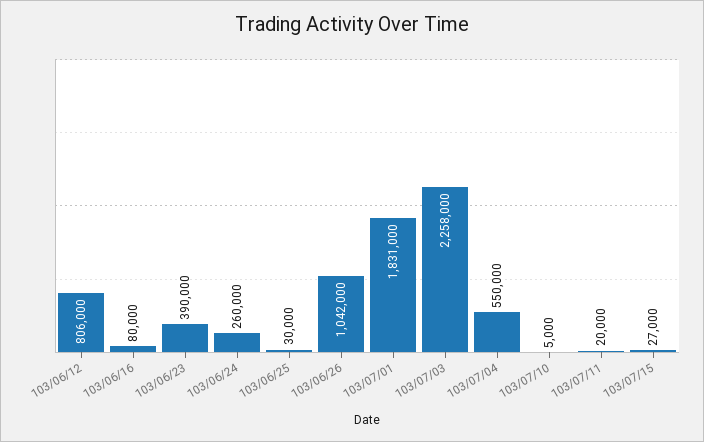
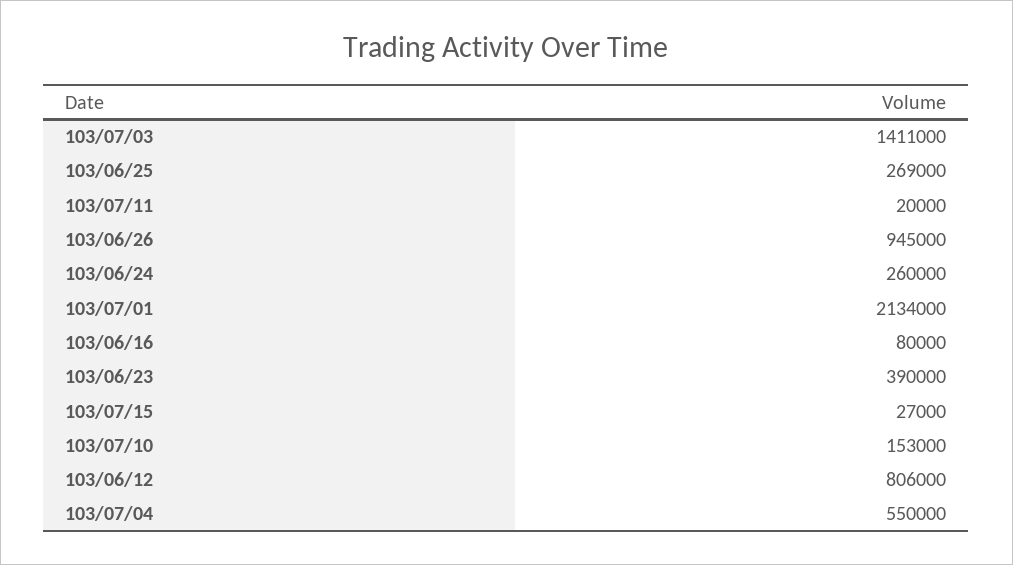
103/06/25: 30000 -> 269000
103/06/26: 1042000 -> 945000
103/07/01: 1831000 -> 2134000
103/07/03: 2258000 -> 1411000
103/07/10: 5000 -> 153000

